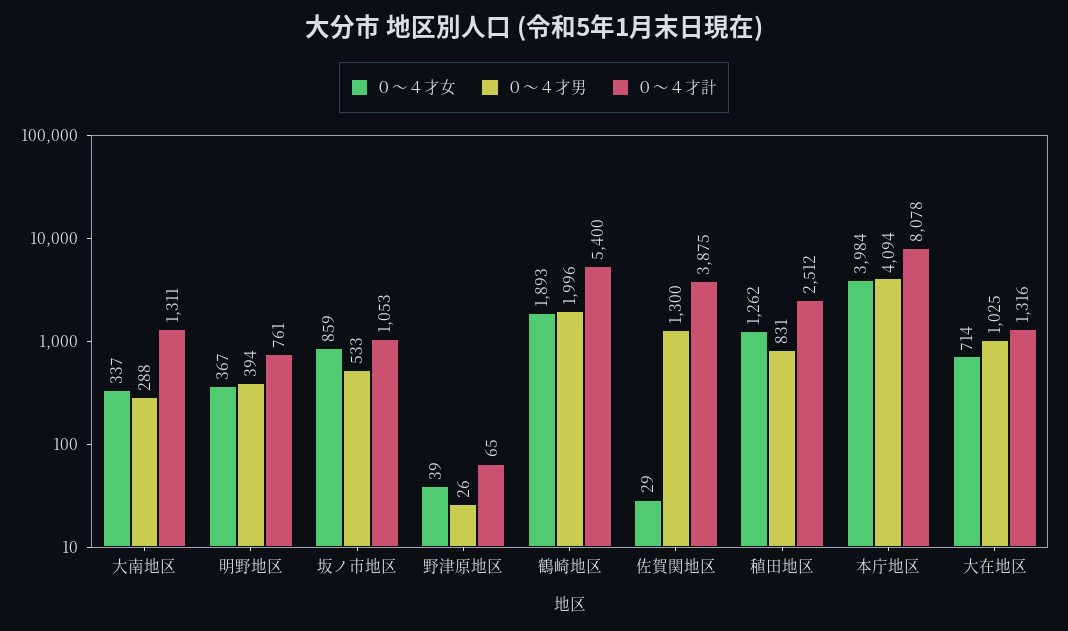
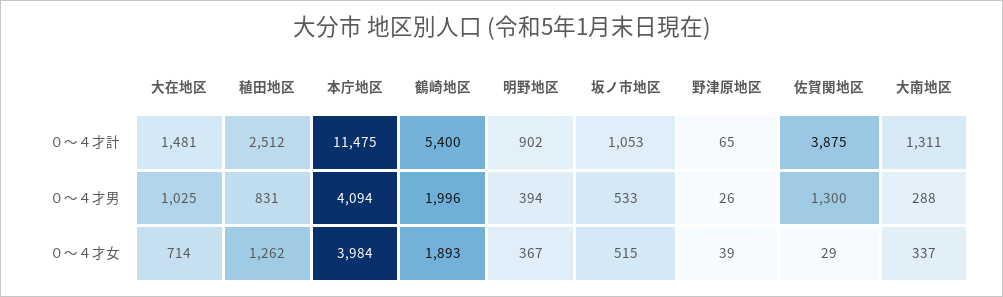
０～４才計, 明野地区: 761 -> 902
０～４才女, 坂ノ市地区: 859 -> 515
０～４才計, 本庁地区: 8078 -> 11475
０～４才計, 大在地区: 1316 -> 1481

